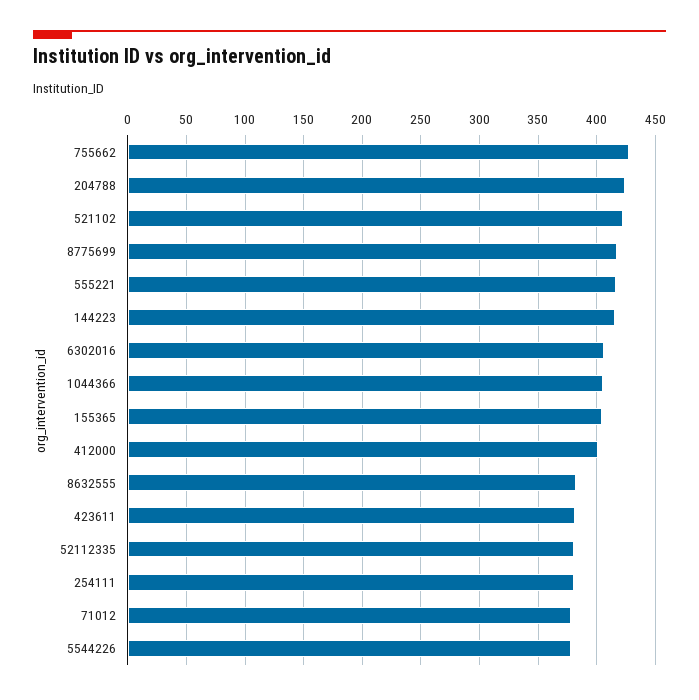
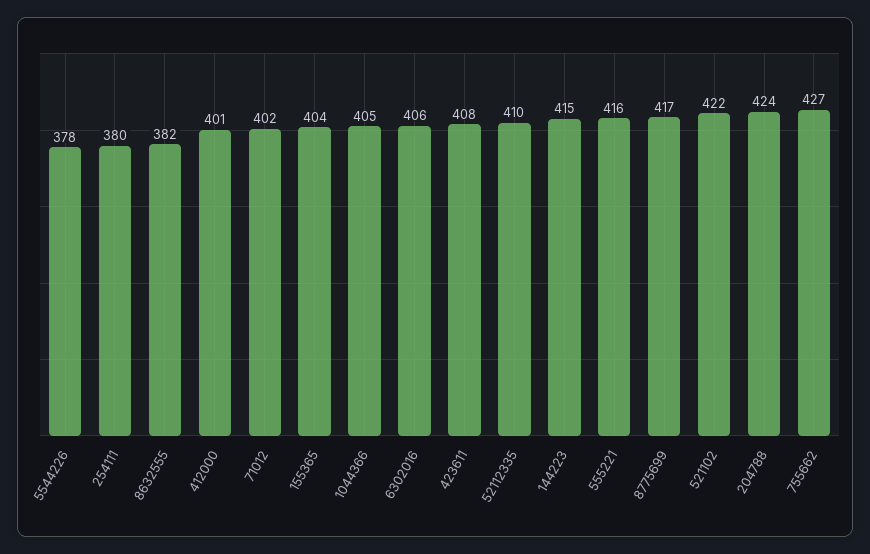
423611: 380 -> 408
52112335: 380 -> 410
71012: 380 -> 402

